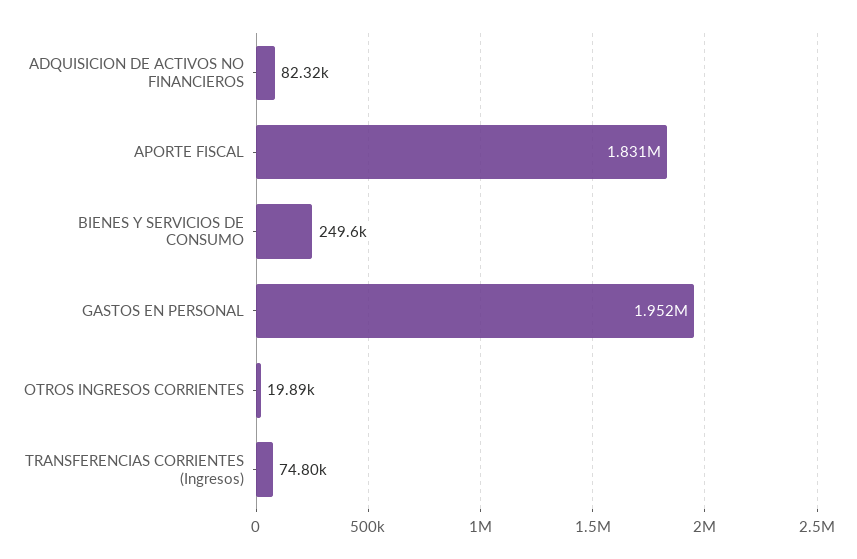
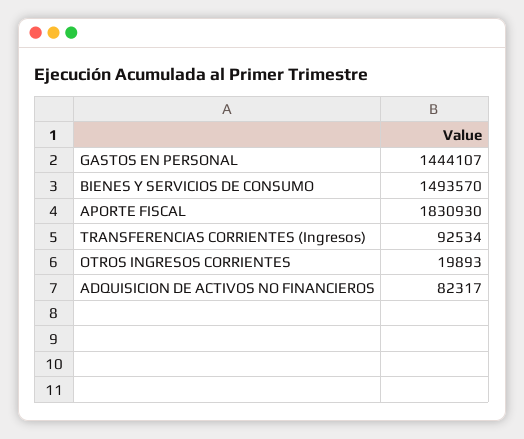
BIENES Y SERVICIOS DE CONSUMO: 249600 -> 1493570
GASTOS EN PERSONAL: 1952000 -> 1444107
TRANSFERENCIAS CORRIENTES (Ingresos): 74800 -> 92534

